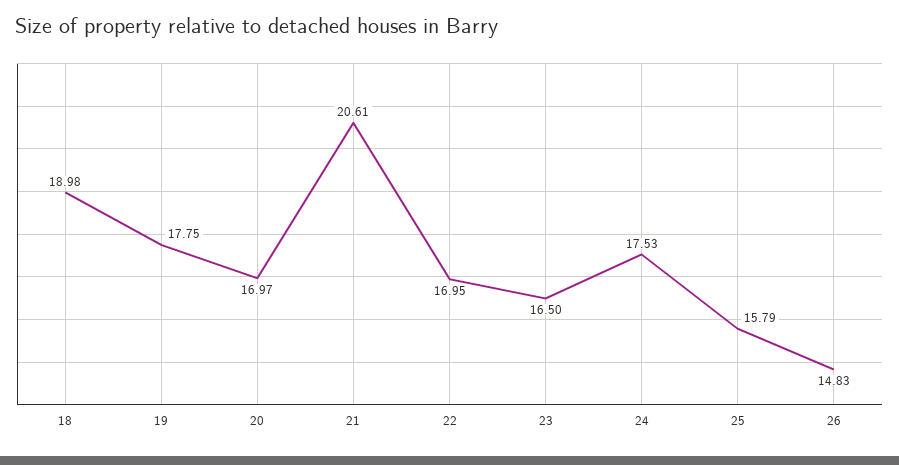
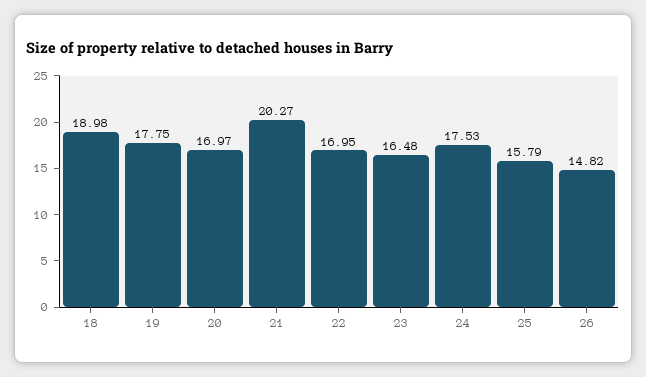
21: 20.61 -> 20.27
23: 16.5 -> 16.48
26: 14.83 -> 14.82

